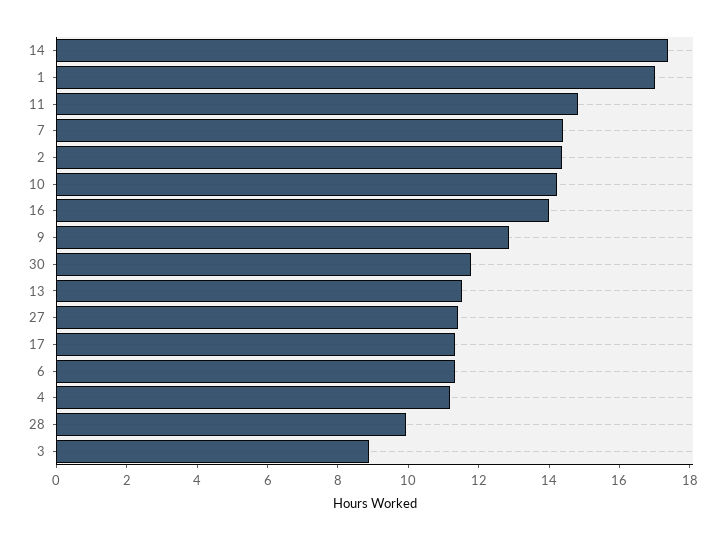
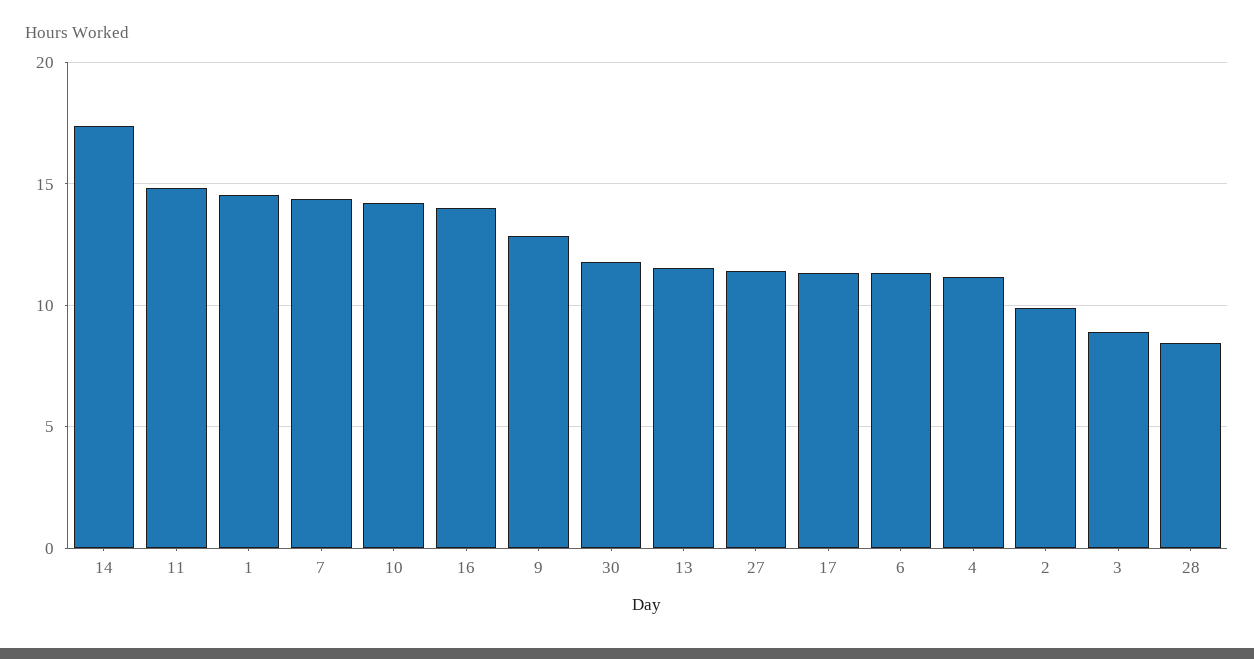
1: 17 -> 14.5
2: 14.5 -> 10
28: 10 -> 8.5

